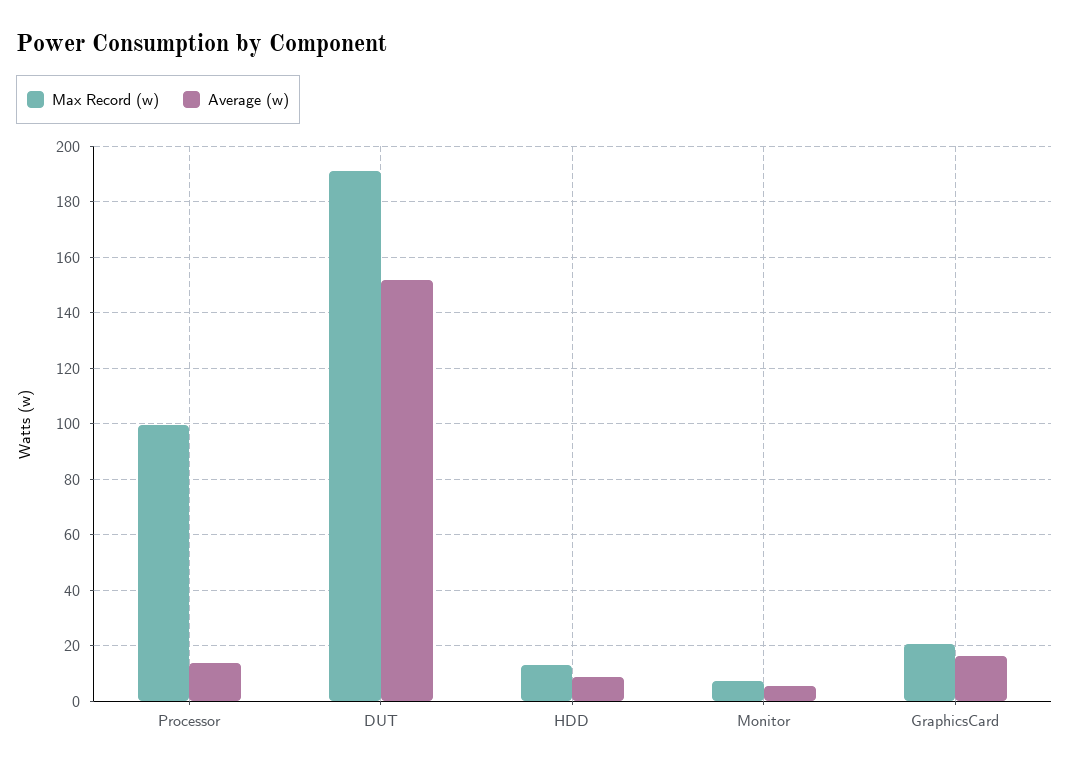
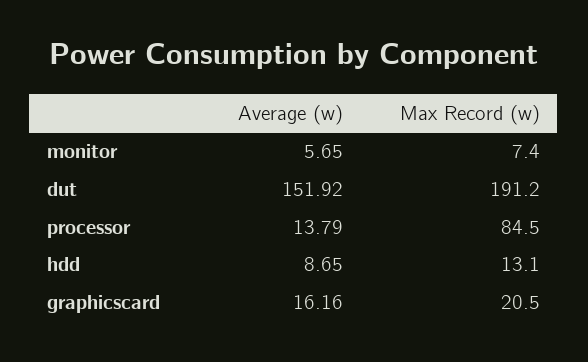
Max Record (w), Processor: 100 -> 84.5

